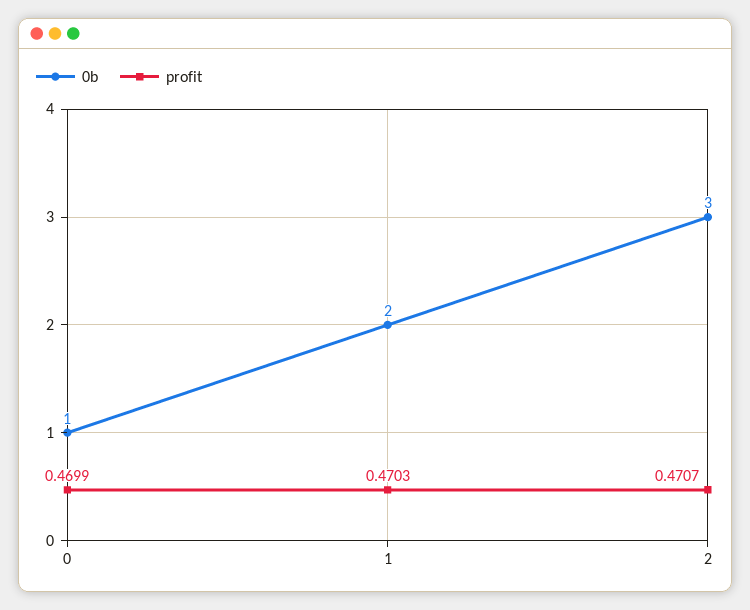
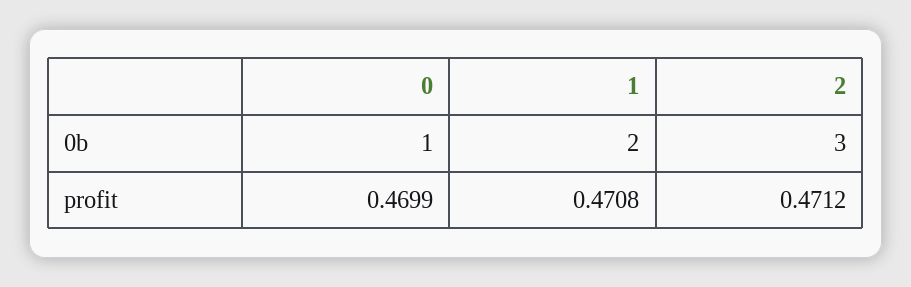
profit, 1: 0.4703 -> 0.4708
profit, 2: 0.4707 -> 0.4712

